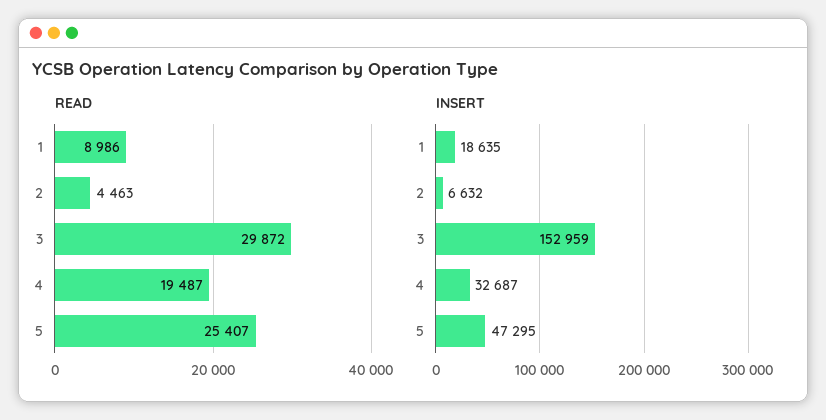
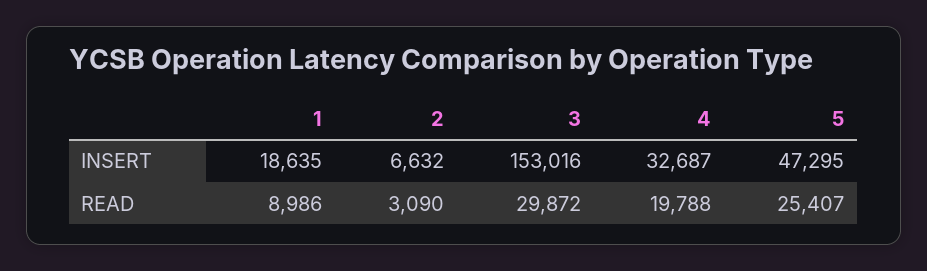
READ, 2: 4463 -> 3090
READ, 4: 19487 -> 19788
INSERT, 3: 152959 -> 153016

